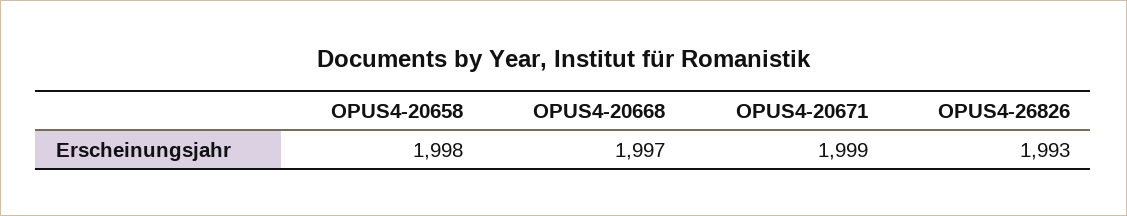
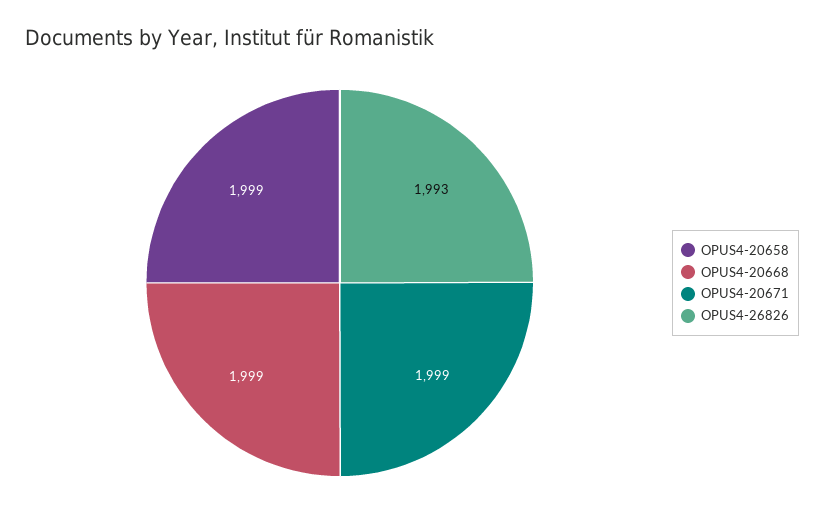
OPUS4-20658: 1998 -> 1999
OPUS4-20668: 1997 -> 1999

